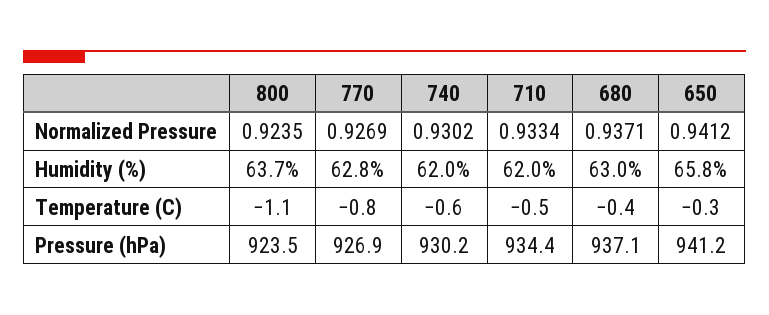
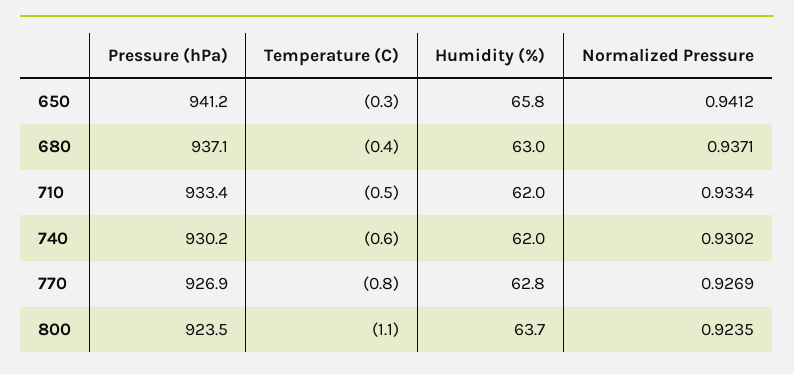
710, Pressure (hPa): 934.4 -> 933.4

